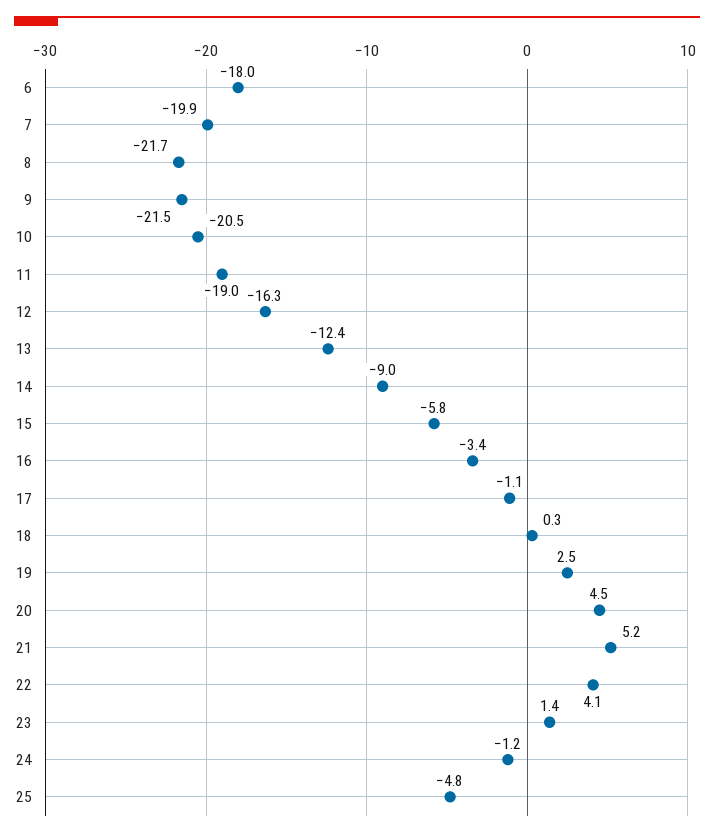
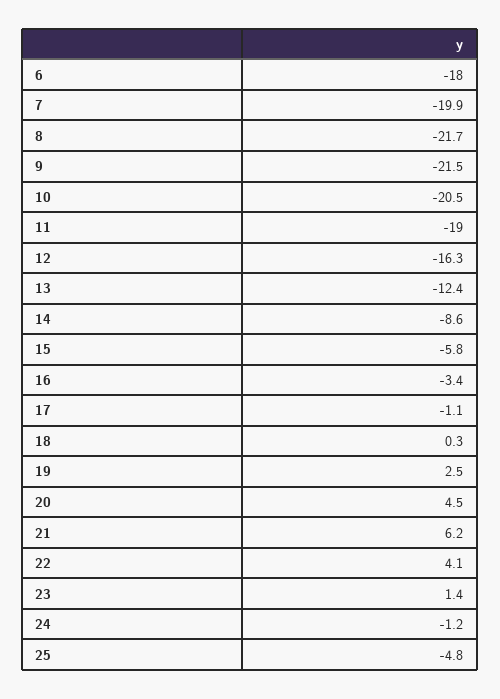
14: -9 -> -8.6
21: 5.2 -> 6.2

